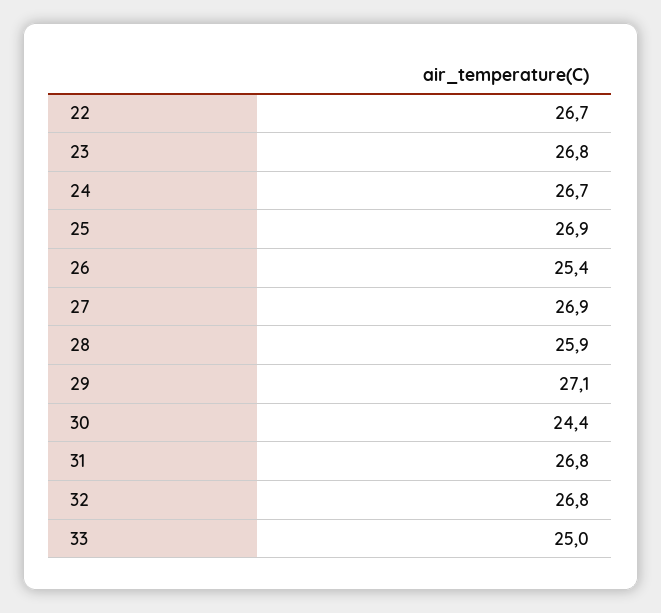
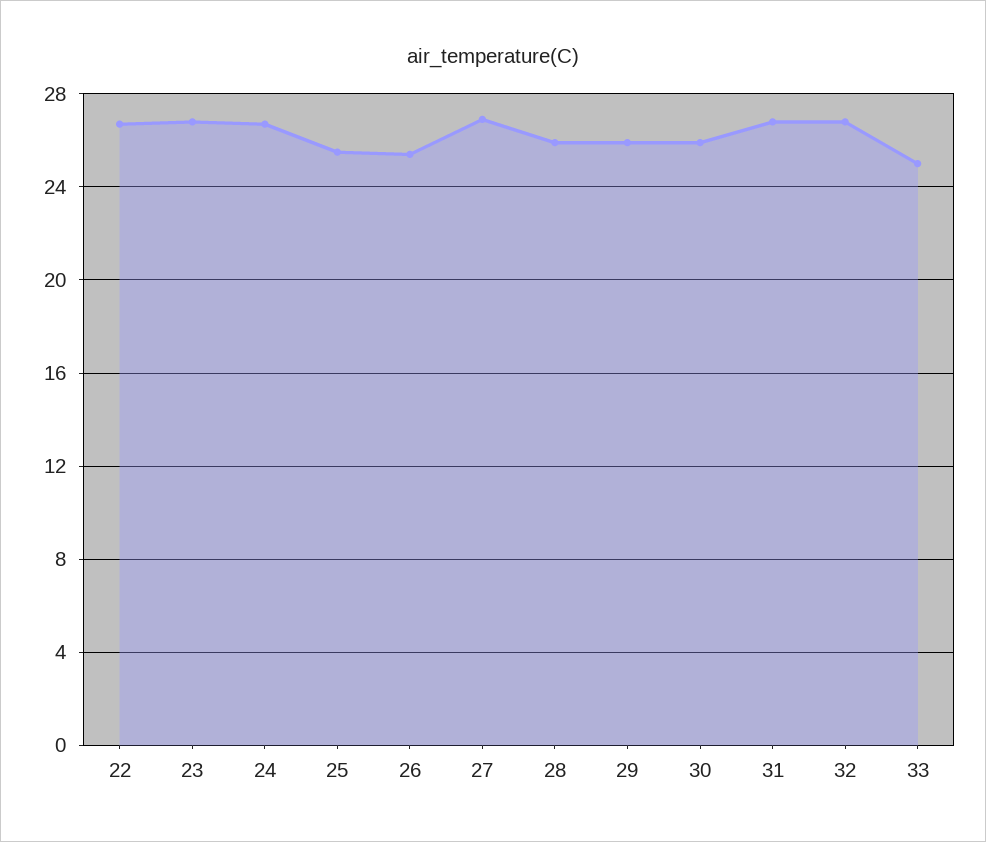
25: 26.9 -> 25.5
29: 27.1 -> 26
30: 24.4 -> 26

